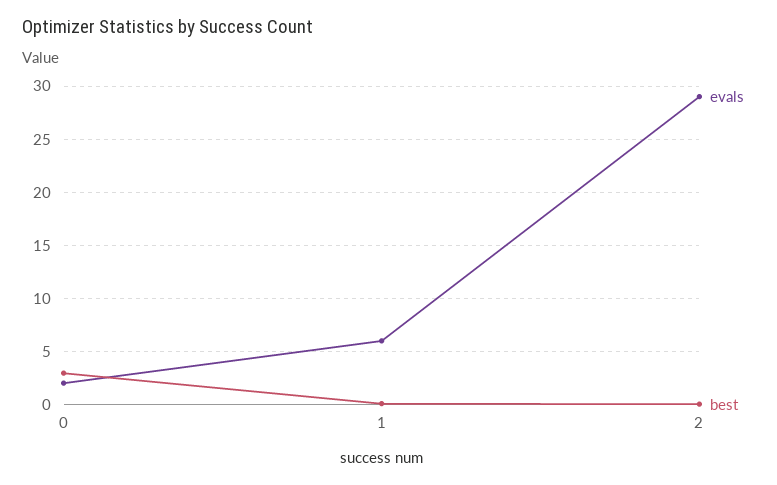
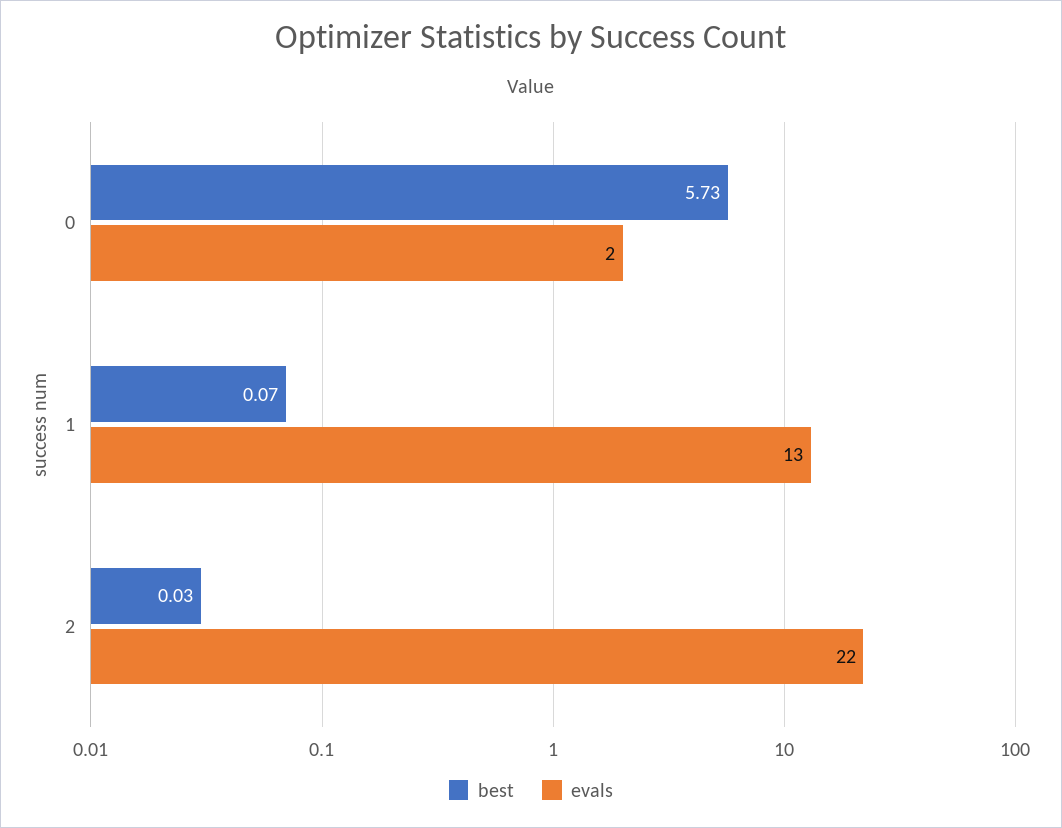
best, 0: 3 -> 5.73
evals, 1: 6 -> 13
evals, 2: 29 -> 22

